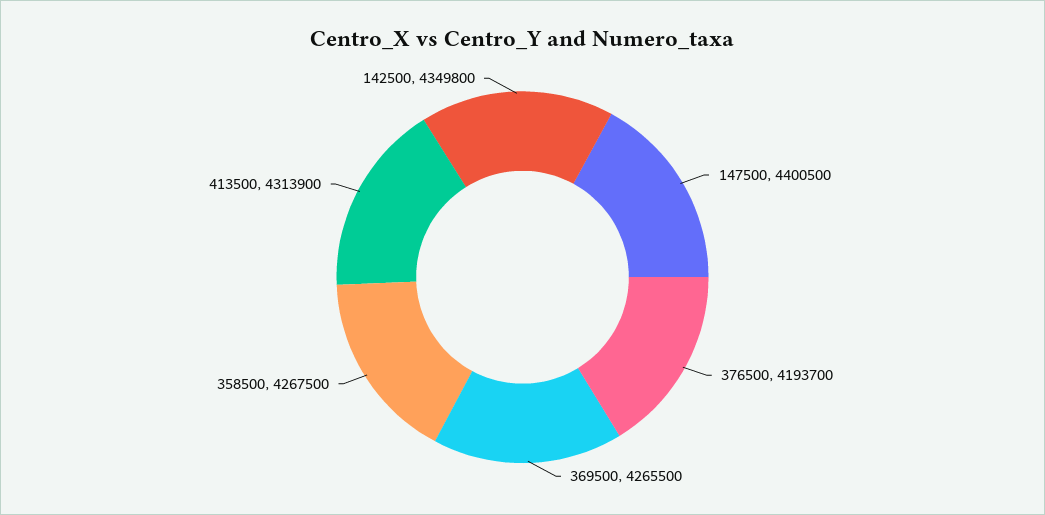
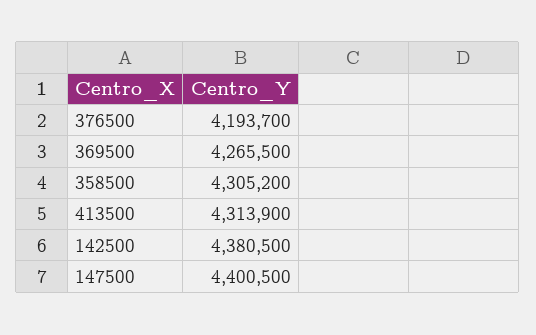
358500: 4267500 -> 4305200
142500: 4349800 -> 4380500

